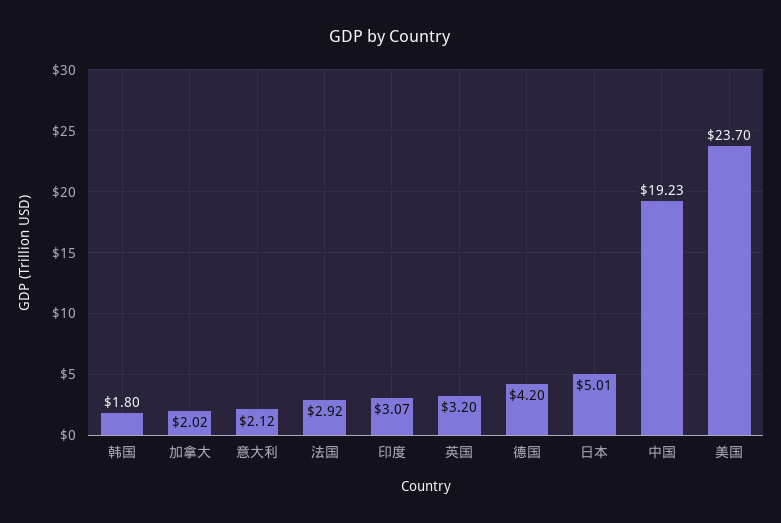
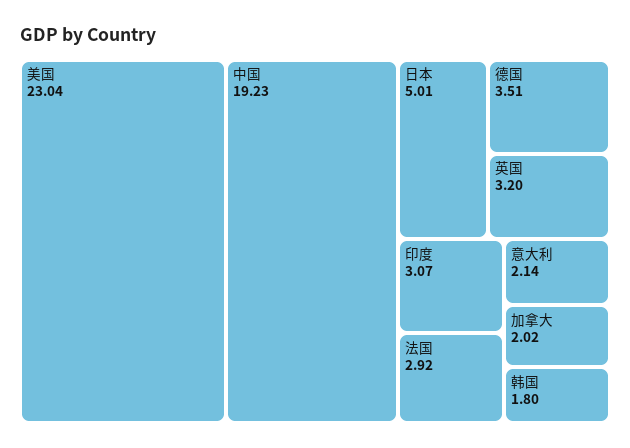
意大利: 2.12 -> 2.14
德国: 4.2 -> 3.51
美国: 23.7 -> 23.04

